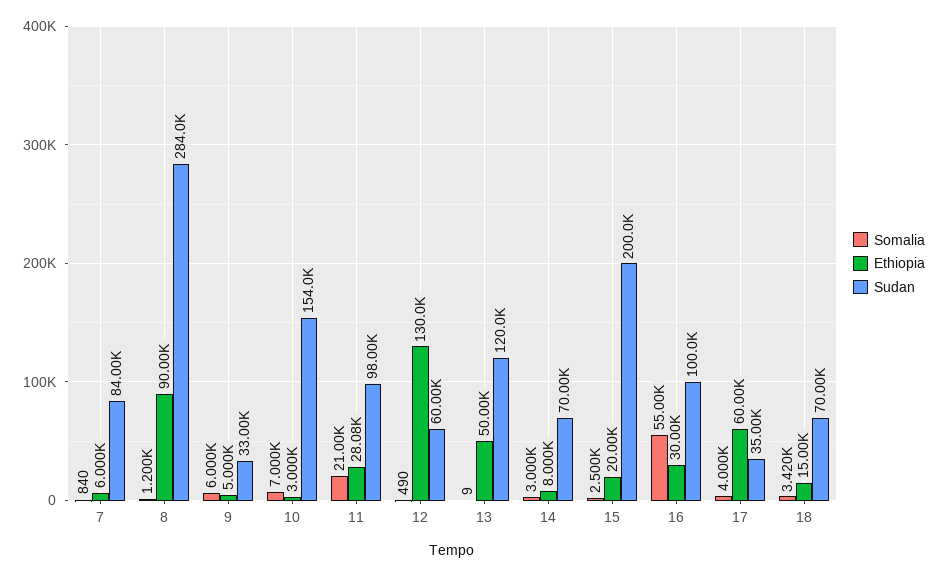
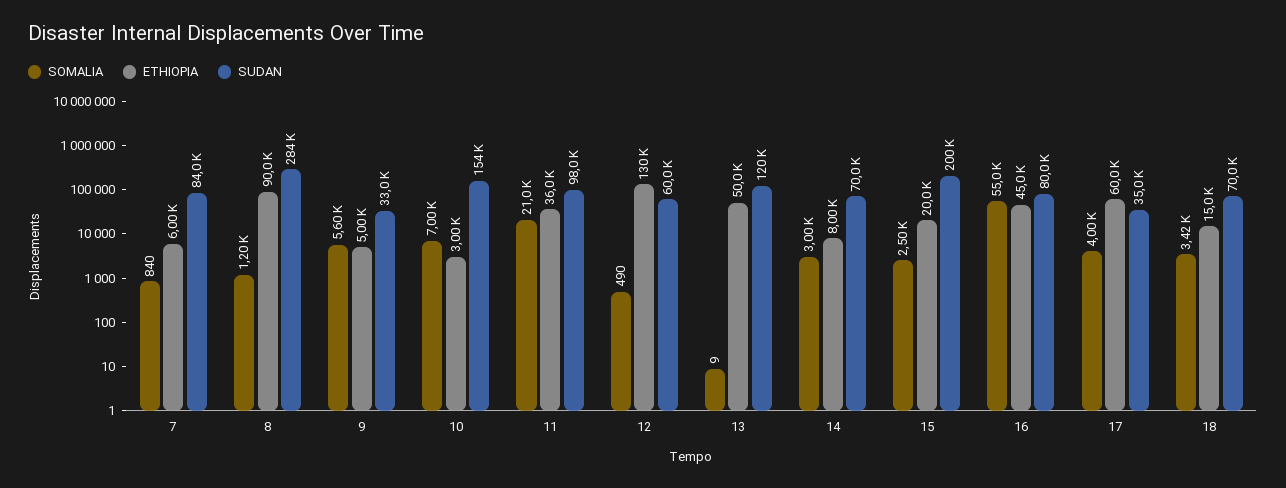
Somalia, 9: 6000 -> 5600
Ethiopia, 11: 28080 -> 36000
Ethiopia, 16: 30000 -> 45000
Sudan, 16: 100000 -> 80000

